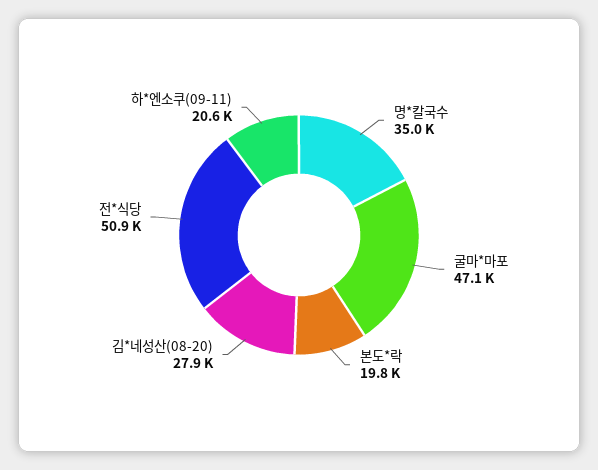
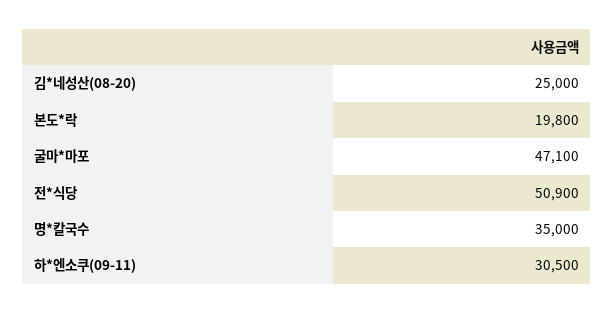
김*네성산(08-20): 27900 -> 25000
하*엔소쿠(09-11): 20600 -> 30500

